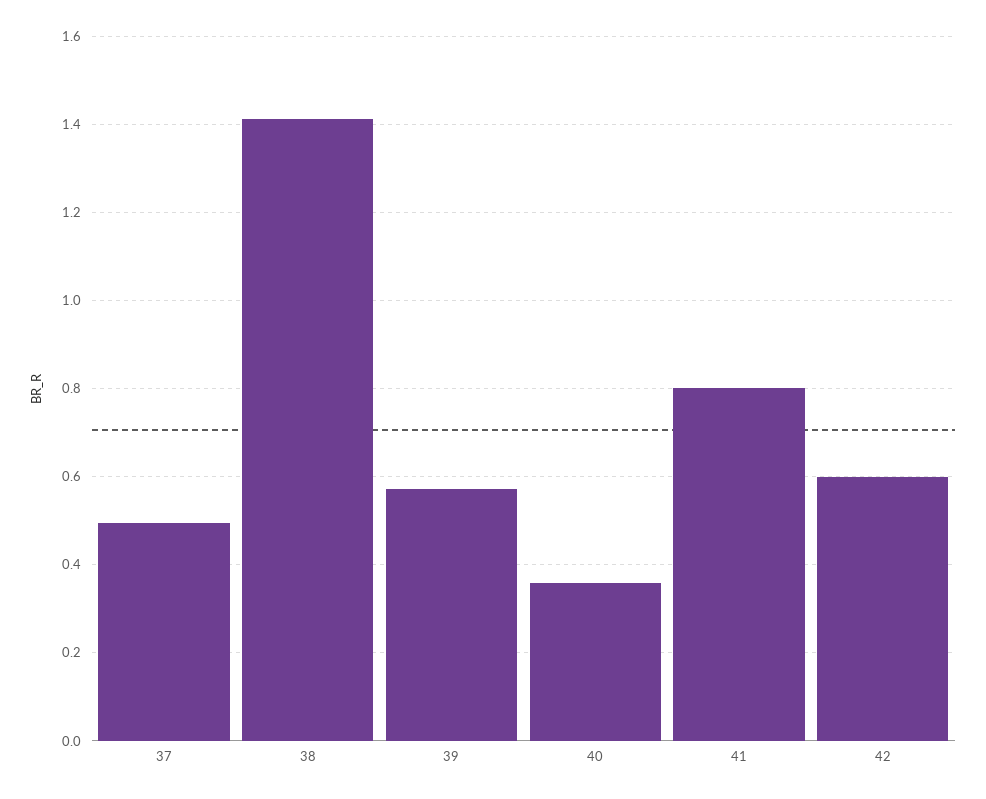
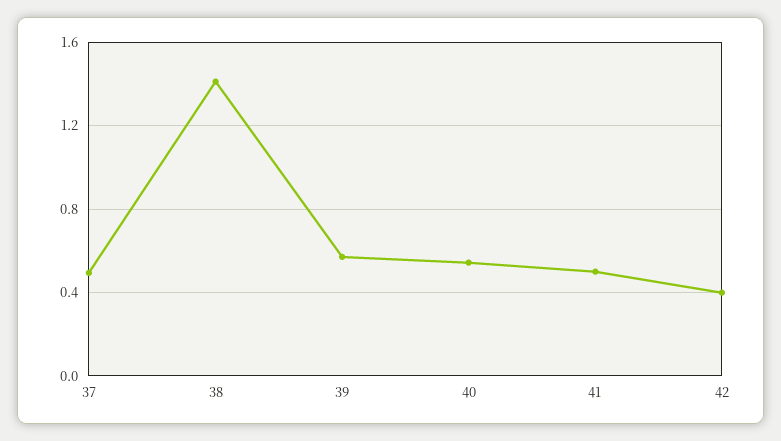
40: 0.36 -> 0.55
41: 0.8 -> 0.5
42: 0.6 -> 0.4

